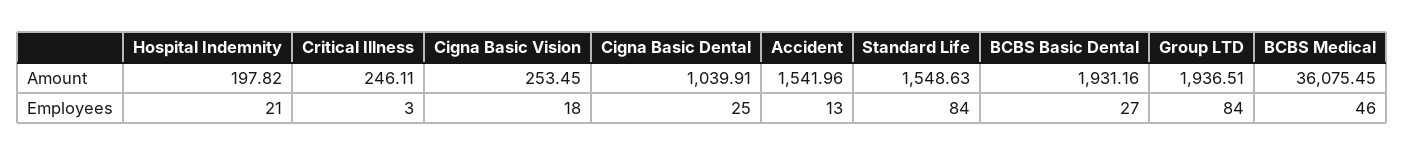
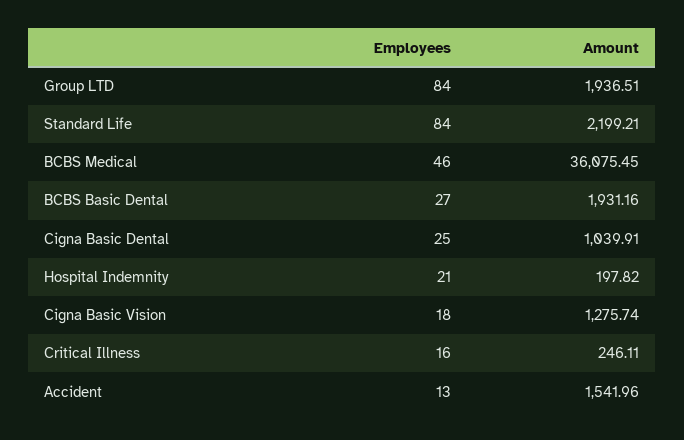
Cigna Basic Vision, Amount: 253.45 -> 1275.74
Standard Life, Amount: 1548.63 -> 2199.21
Critical Illness, Employees: 3 -> 16

